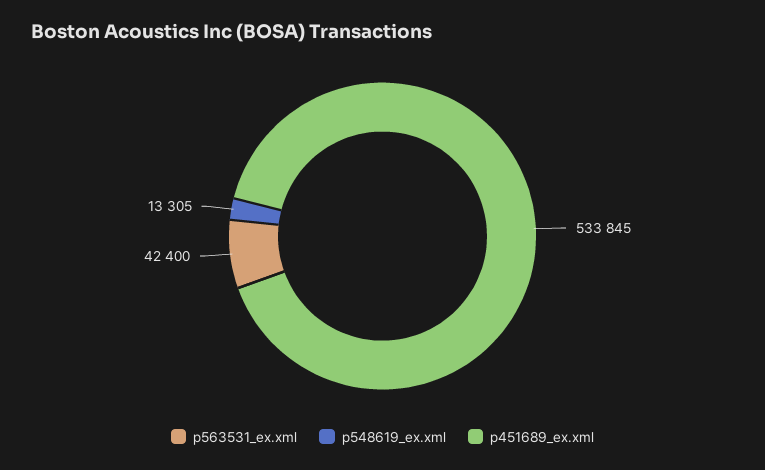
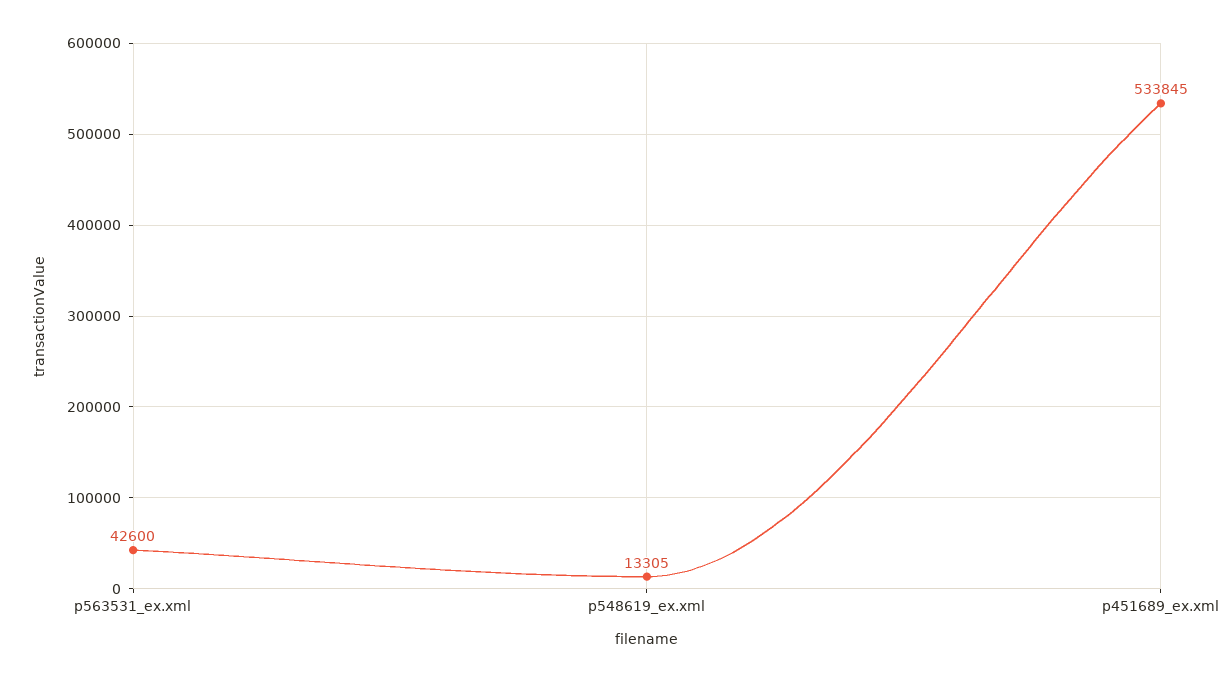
p563531_ex.xml: 42400 -> 42600

